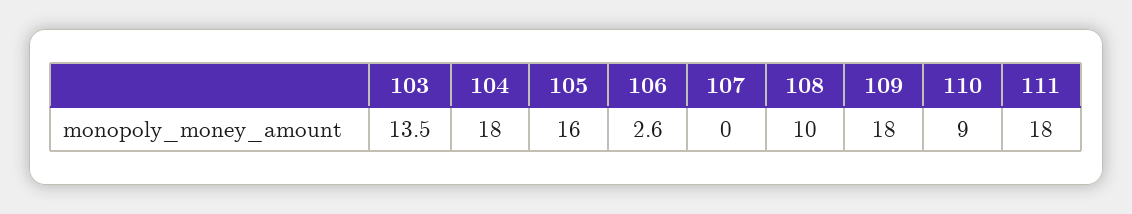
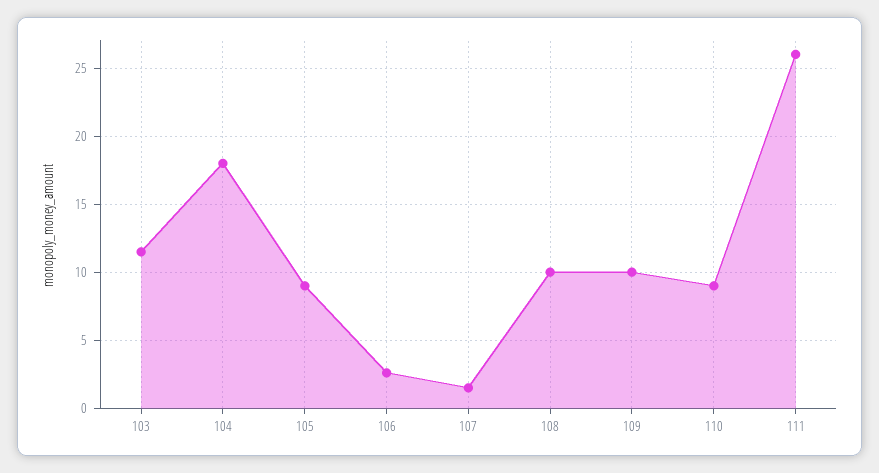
103: 13.5 -> 11.5
105: 16 -> 9
107: 0 -> 1.5
109: 18 -> 10
111: 18 -> 26

